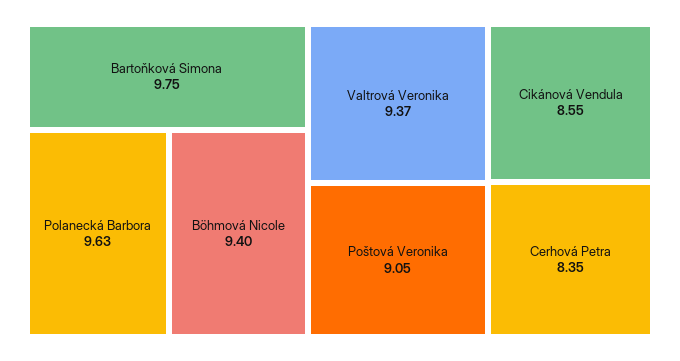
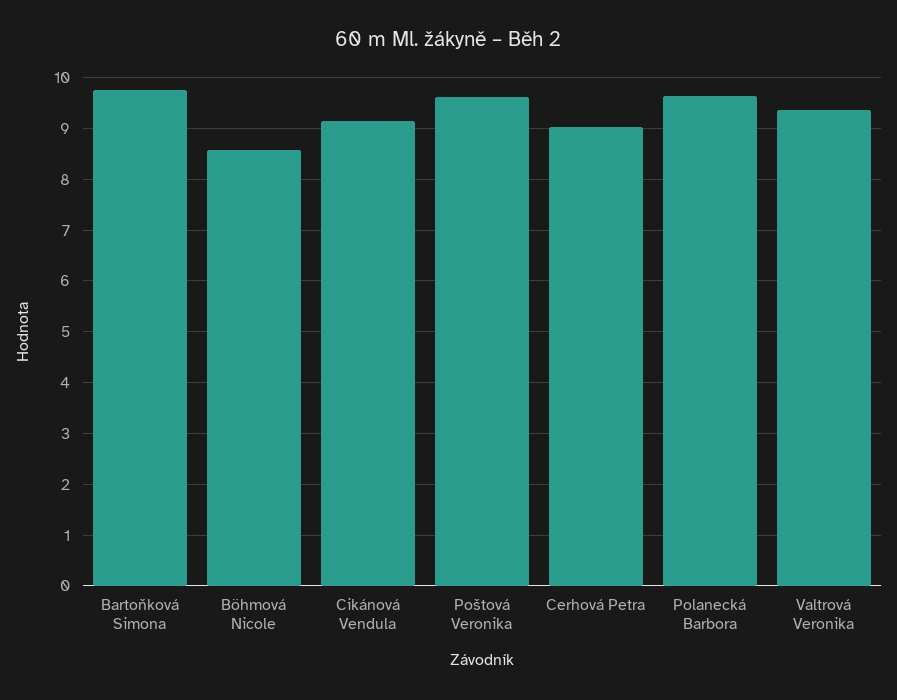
Böhmová Nicole: 9.4 -> 8.6
Poštová Veronika: 9.05 -> 9.6
Cikánová Vendula: 8.55 -> 9.2
Cerhová Petra: 8.35 -> 9

